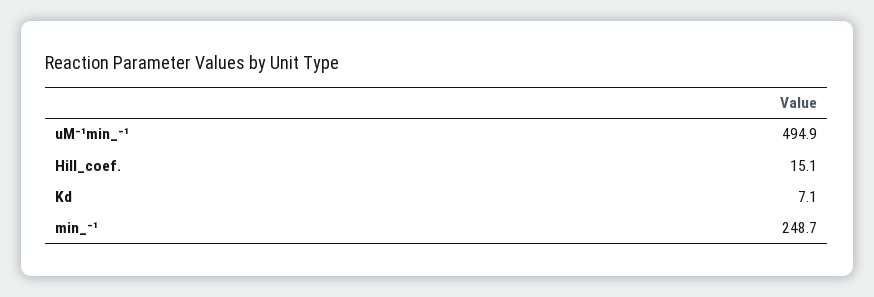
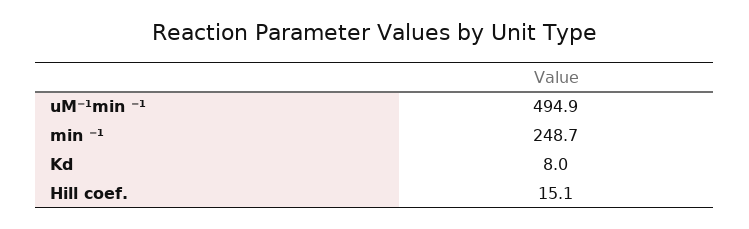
Kd: 7.1 -> 8

